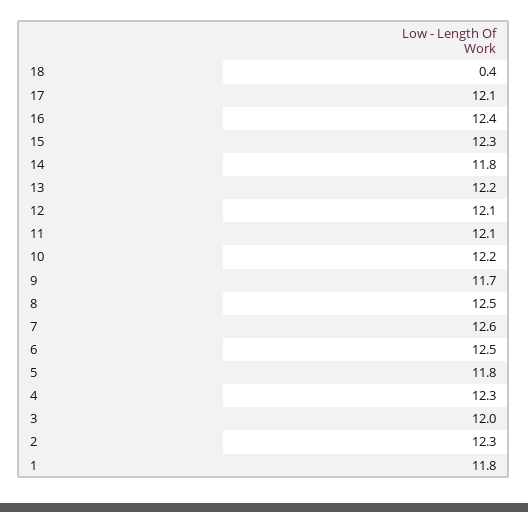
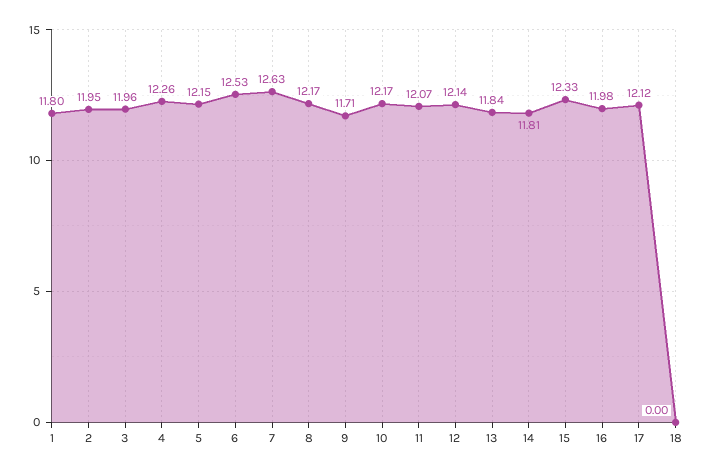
18: 0.4 -> 0
16: 12.4 -> 11.98
13: 12.2 -> 11.84
8: 12.5 -> 12.17
5: 11.8 -> 12.15
2: 12.3 -> 11.95

